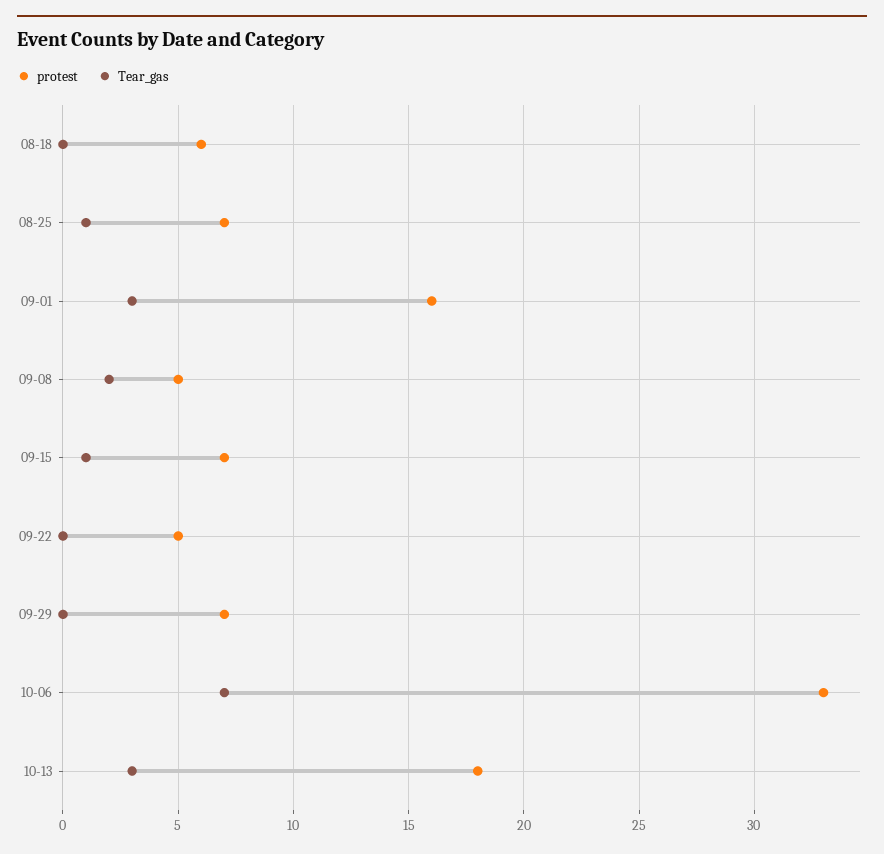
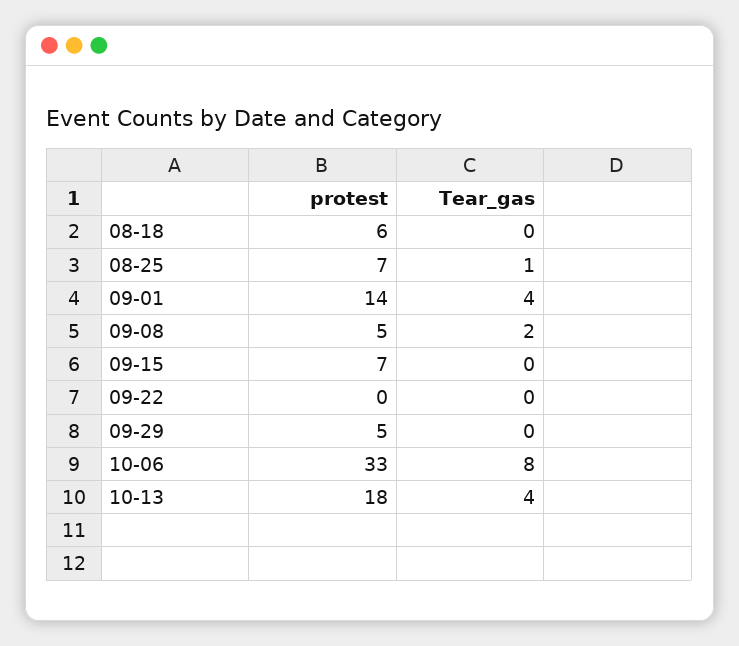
protest, 09-01: 16 -> 14
Tear_gas, 09-01: 3 -> 4
Tear_gas, 09-15: 1 -> 0
protest, 09-22: 5 -> 0
protest, 09-29: 7 -> 5
Tear_gas, 10-06: 7 -> 8
Tear_gas, 10-13: 3 -> 4

